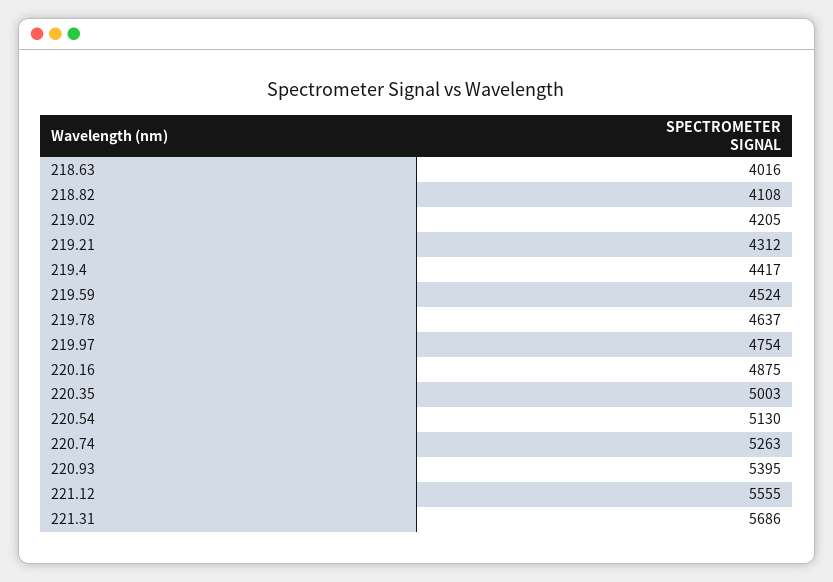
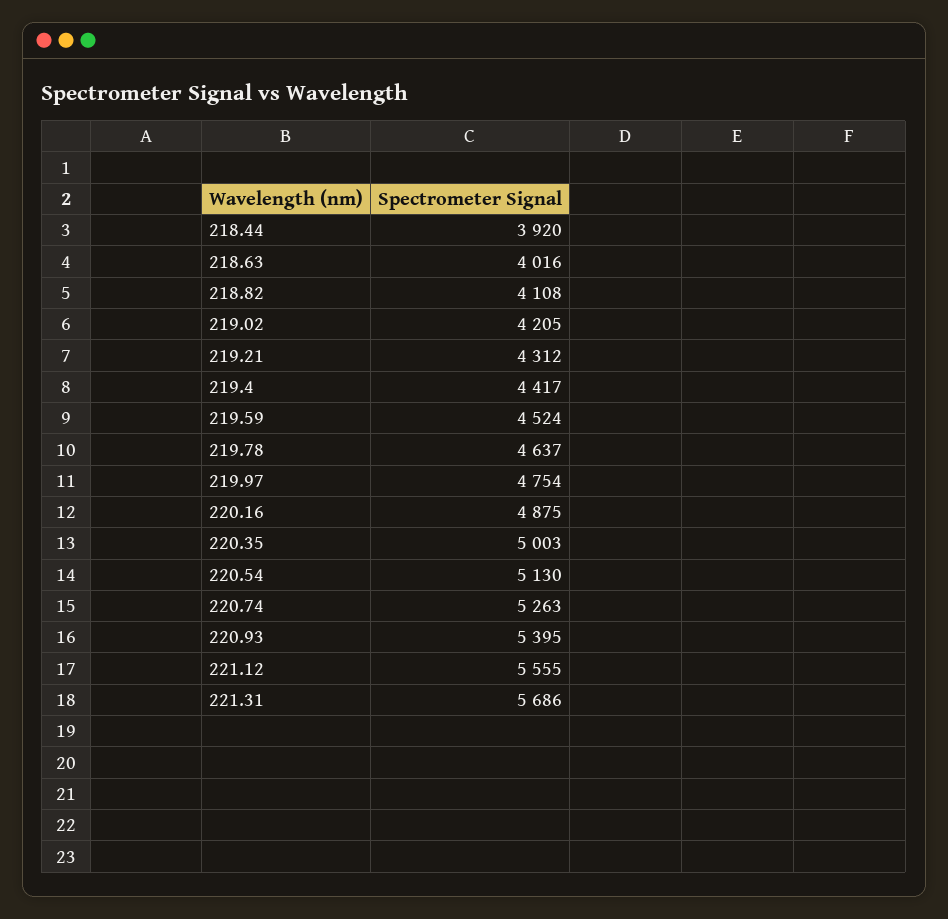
218.44: none -> 3920

